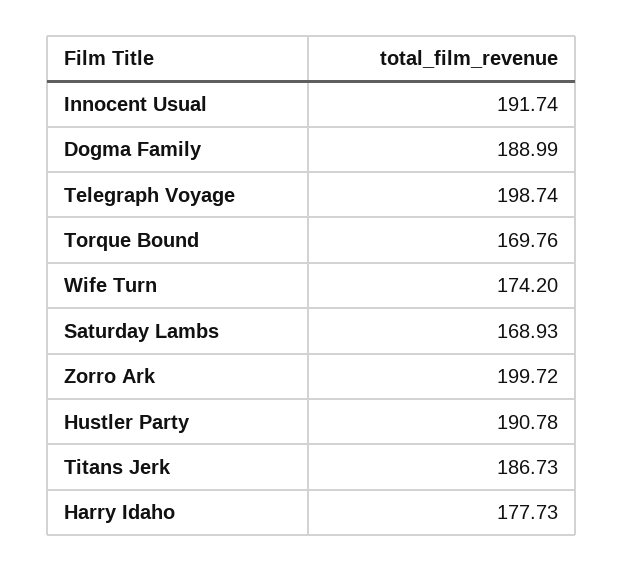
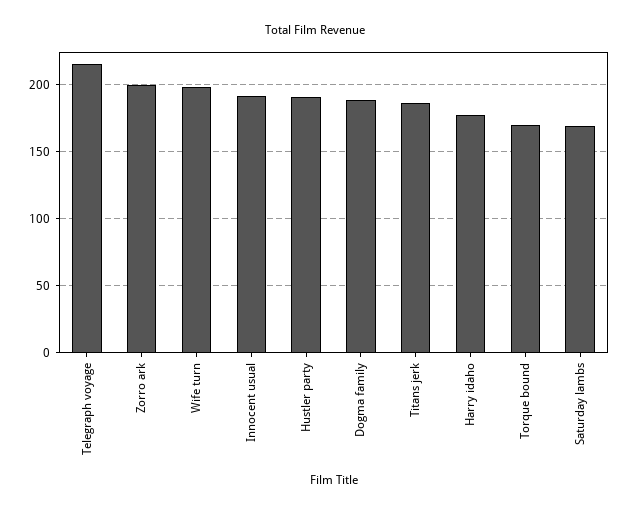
Telegraph Voyage: 198.74 -> 215
Wife Turn: 174.2 -> 200

